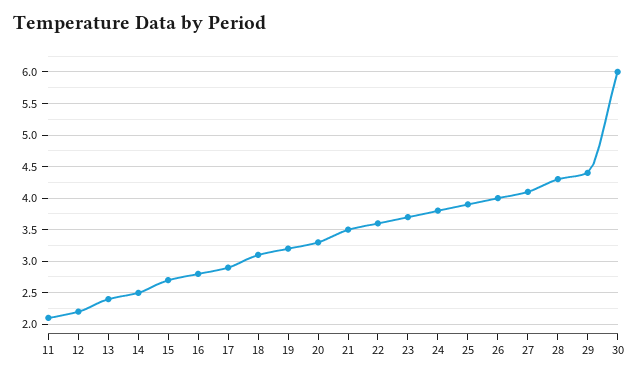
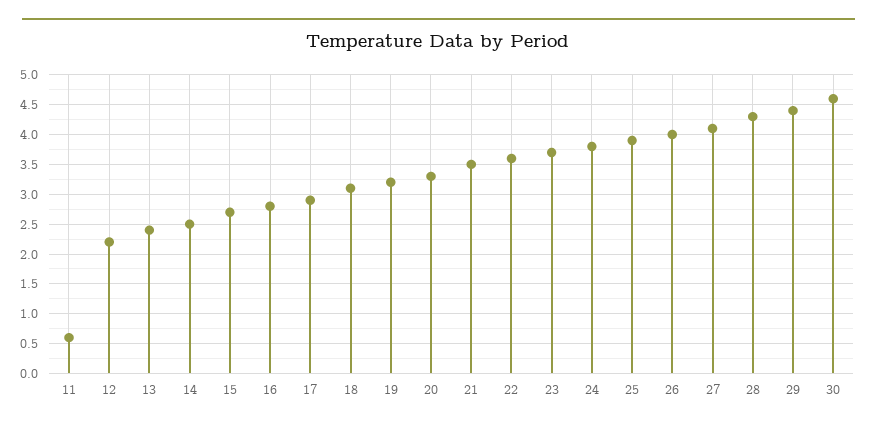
11: 2.1 -> 0.5
30: 6 -> 4.5

